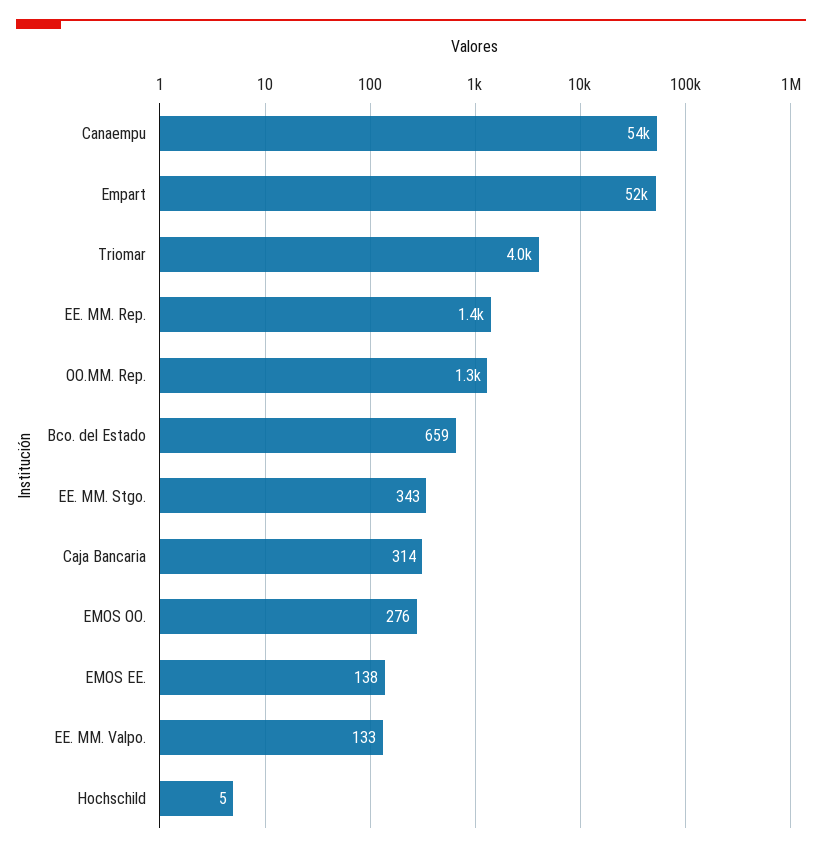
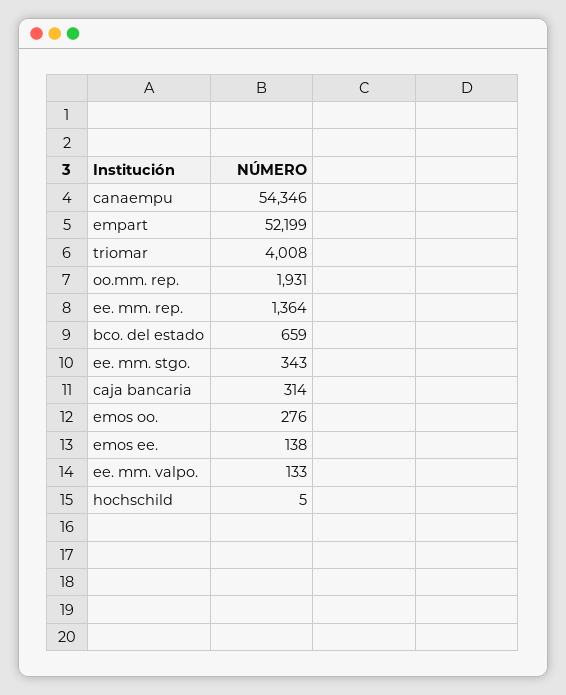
OO.MM. Rep.: 1300 -> 1931

